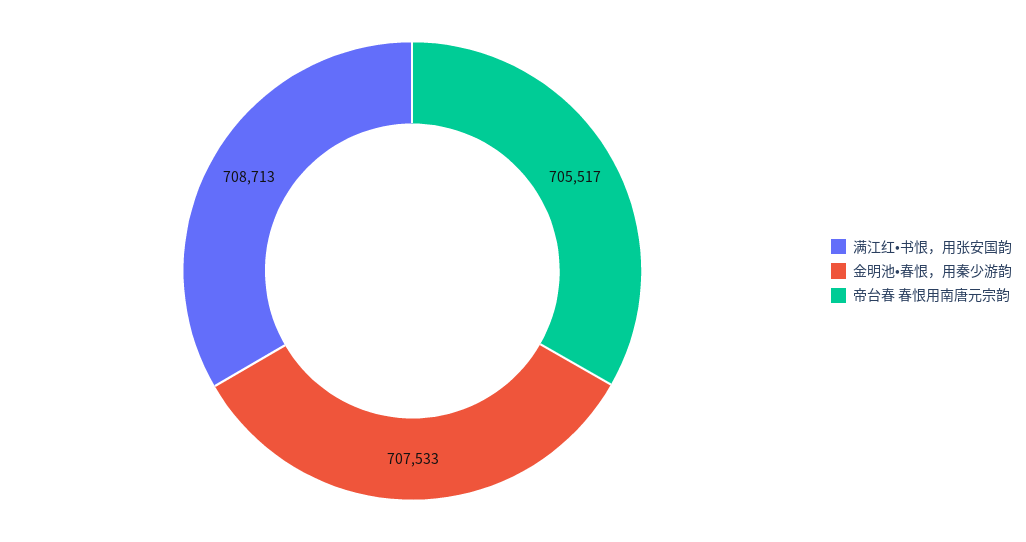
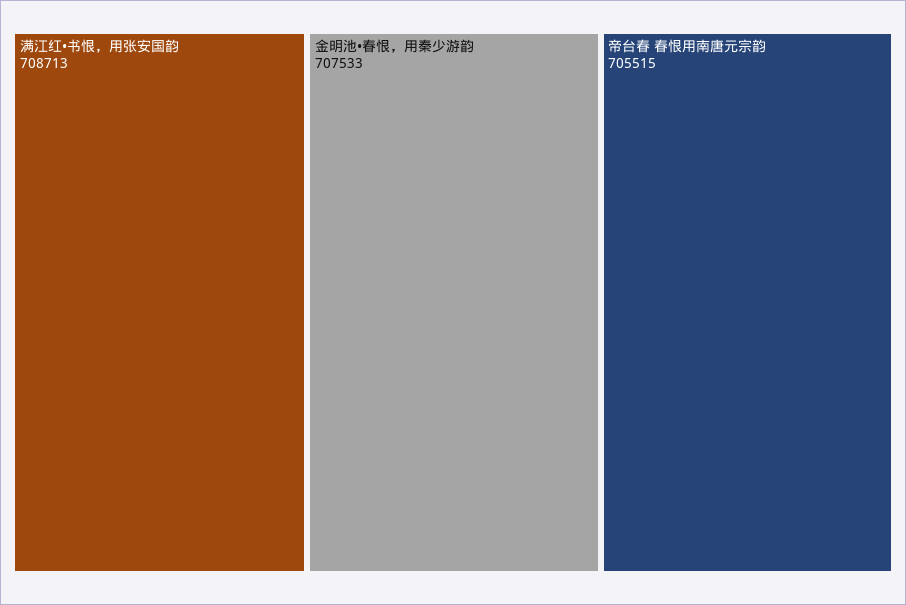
帝台春 春恨用南唐元宗韵: 705517 -> 705515

